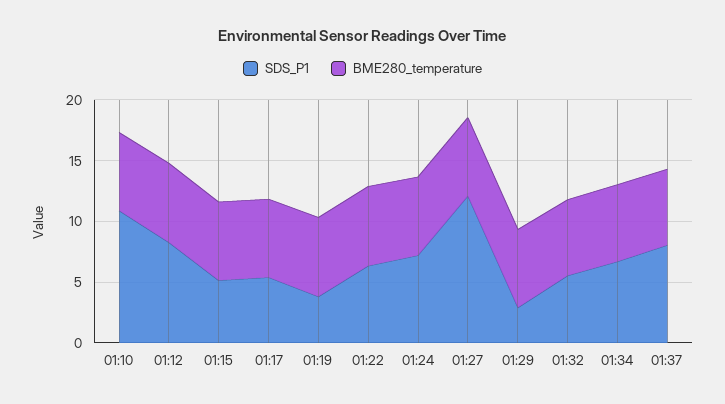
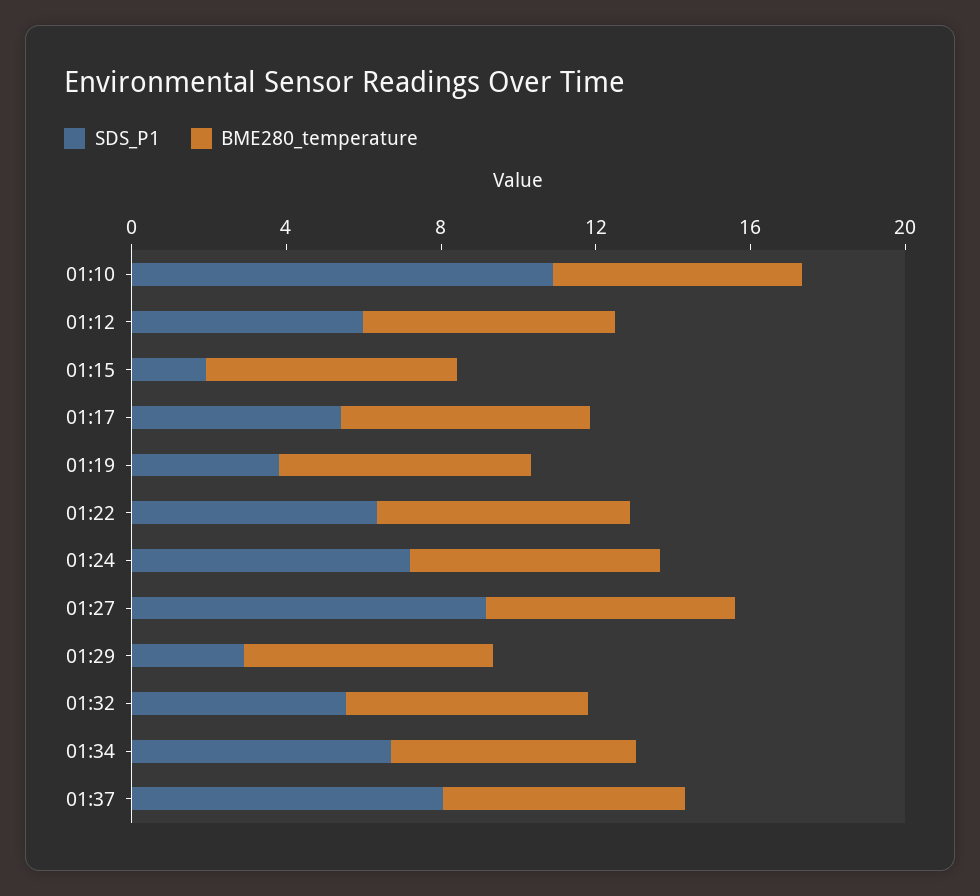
SDS_P1, 01:12: 8 -> 6
SDS_P1, 01:15: 5 -> 2
SDS_P1, 01:27: 12 -> 9

